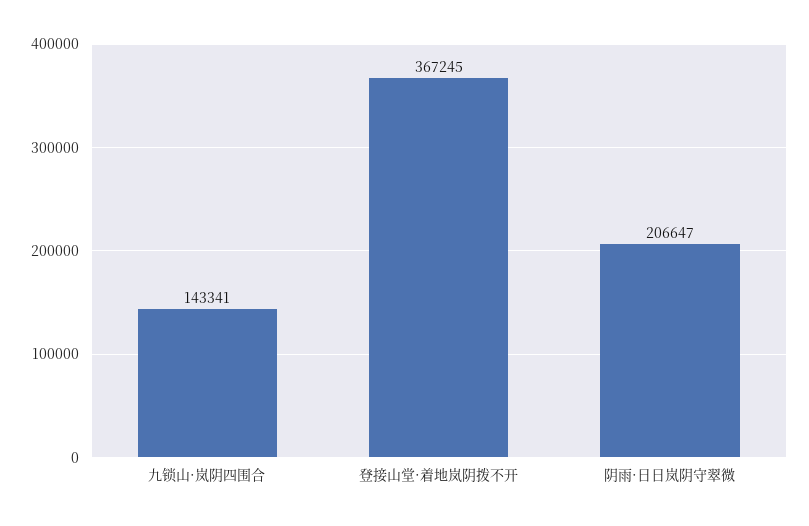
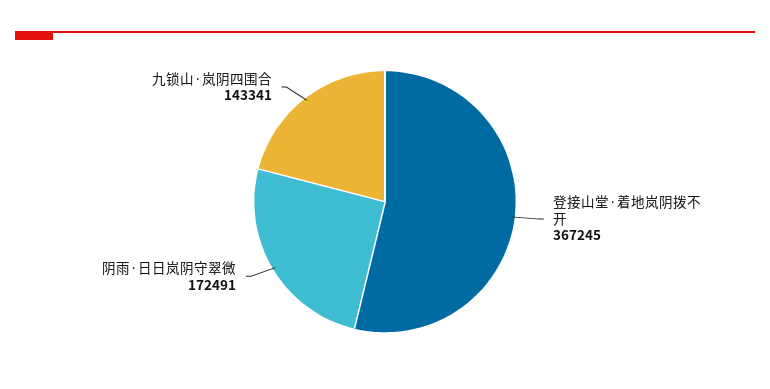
阴雨·日日岚阴守翠微: 206647 -> 172491

